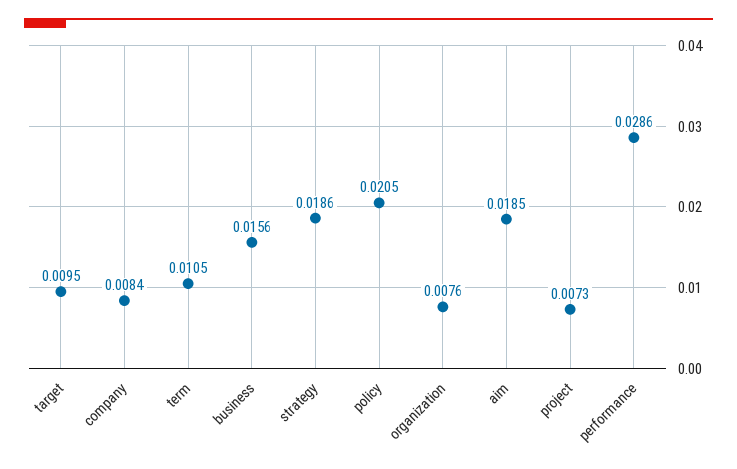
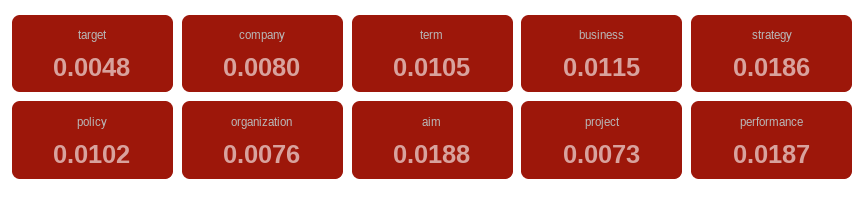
target: 0.0095 -> 0.0048
company: 0.0084 -> 0.008
business: 0.0156 -> 0.0115
policy: 0.0205 -> 0.0102
aim: 0.0185 -> 0.0188
performance: 0.0286 -> 0.0187

